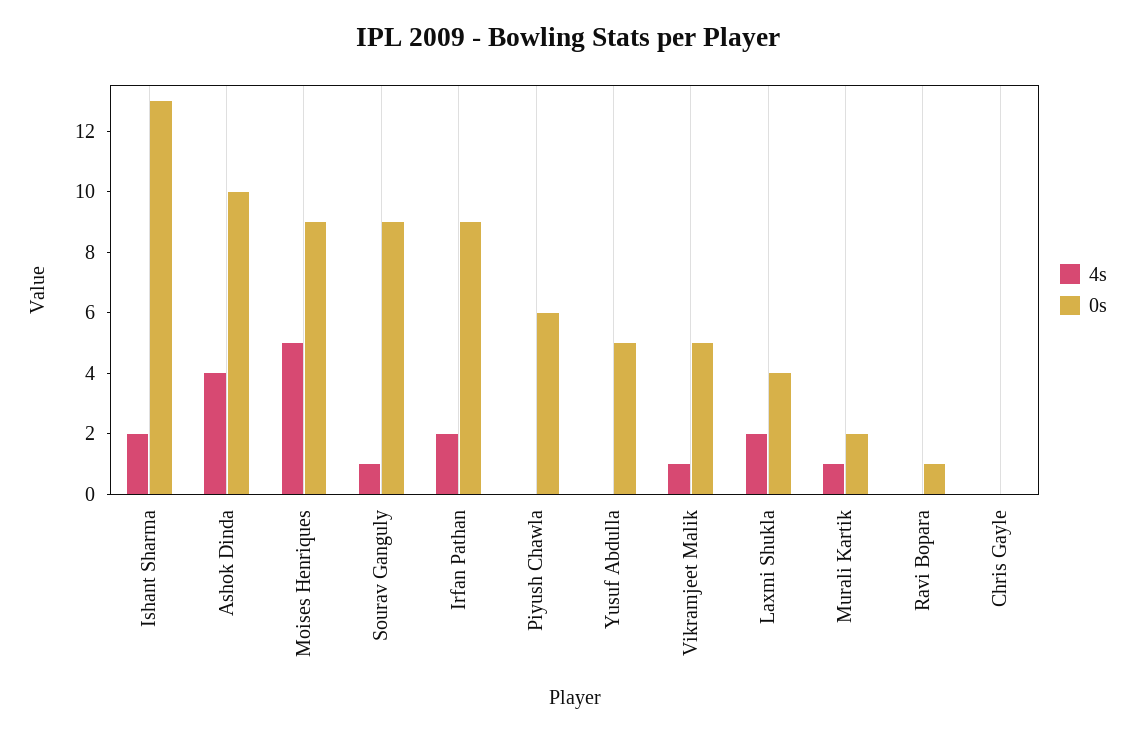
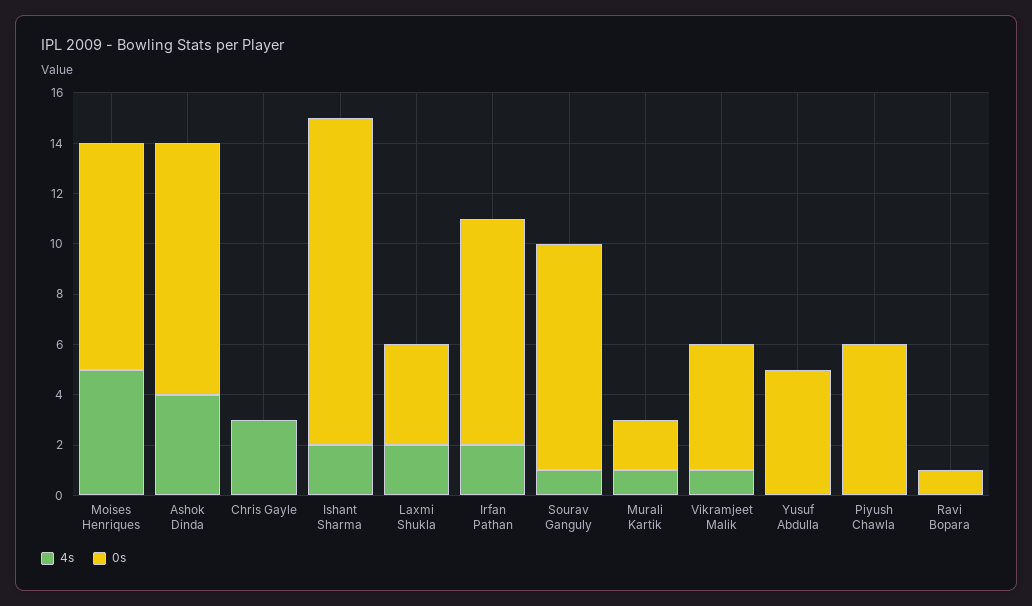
4s, Chris Gayle: 0 -> 3

